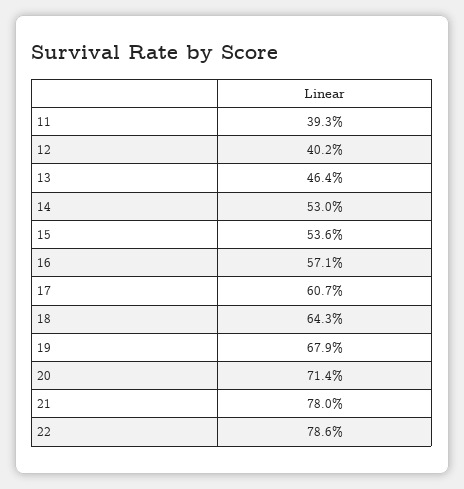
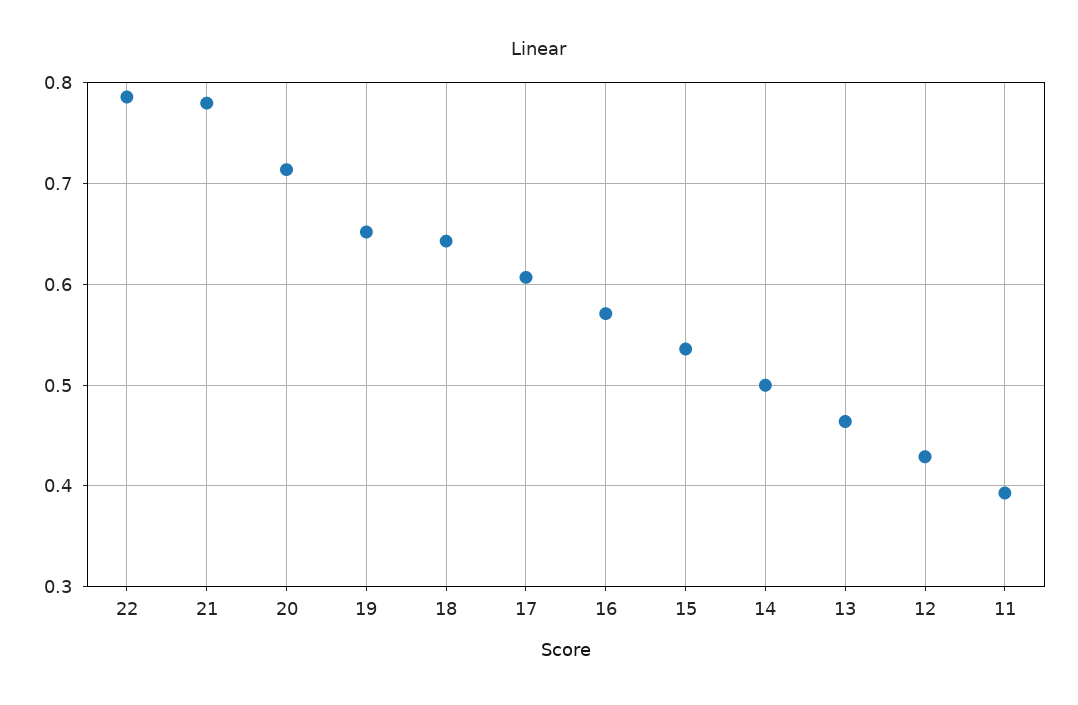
12: 0.402 -> 0.43
14: 0.53 -> 0.5
19: 0.679 -> 0.65

